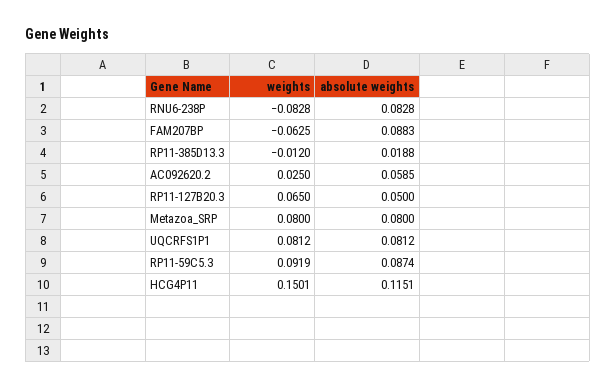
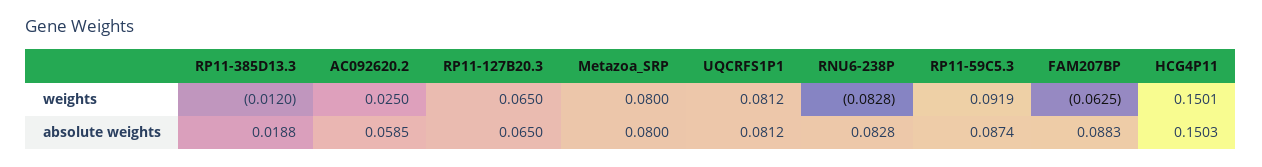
absolute weights, RP11-127B20.3: 0.05 -> 0.065
absolute weights, HCG4P11: 0.1151 -> 0.1503

